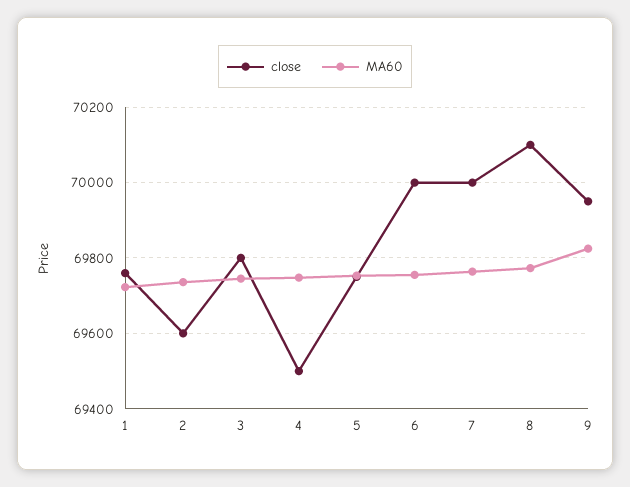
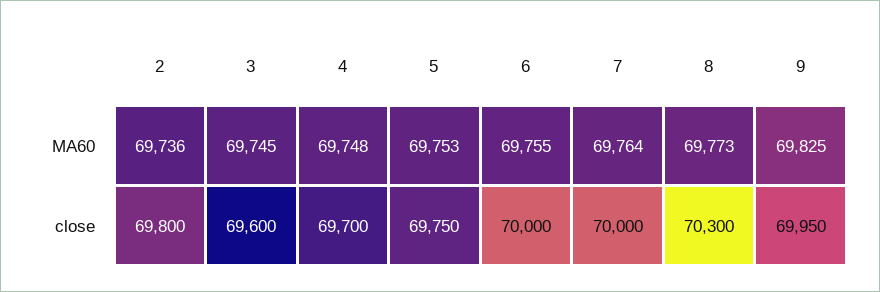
close, 1: 69760 -> none
MA60, 1: 69720 -> none
close, 2: 69600 -> 69800
close, 3: 69800 -> 69600
close, 4: 69500 -> 69700
close, 8: 70100 -> 70300

